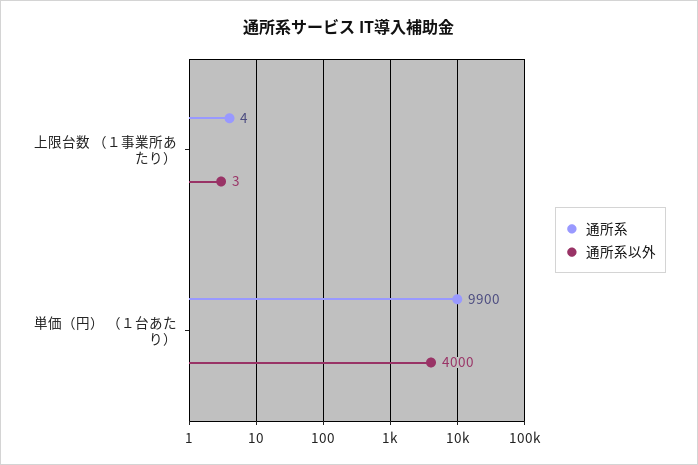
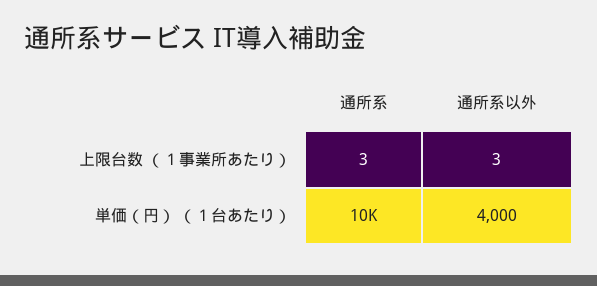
通所系, 上限台数 （１事業所あたり）: 4 -> 3
通所系, 単価（円） （１台あたり）: 9900 -> 10000

